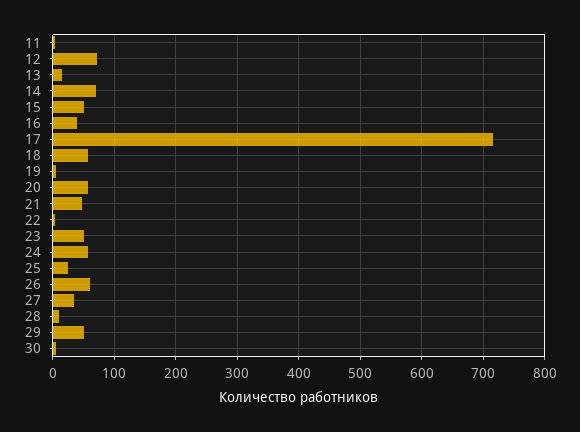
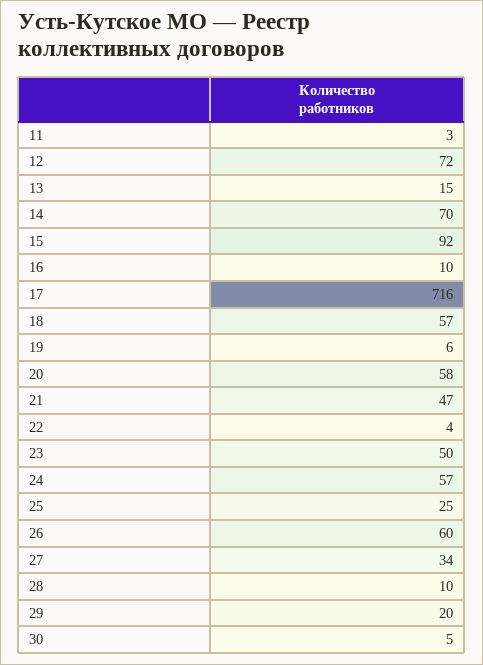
15: 50 -> 92
16: 40 -> 10
29: 50 -> 20

